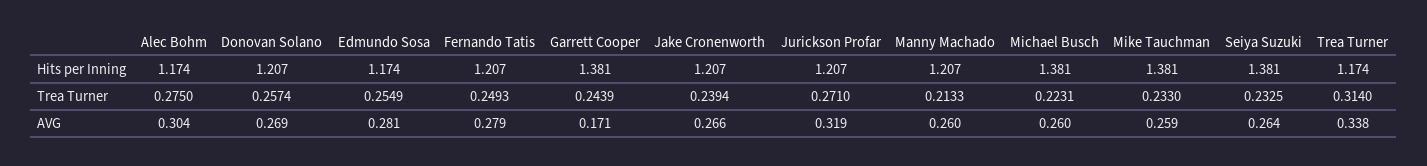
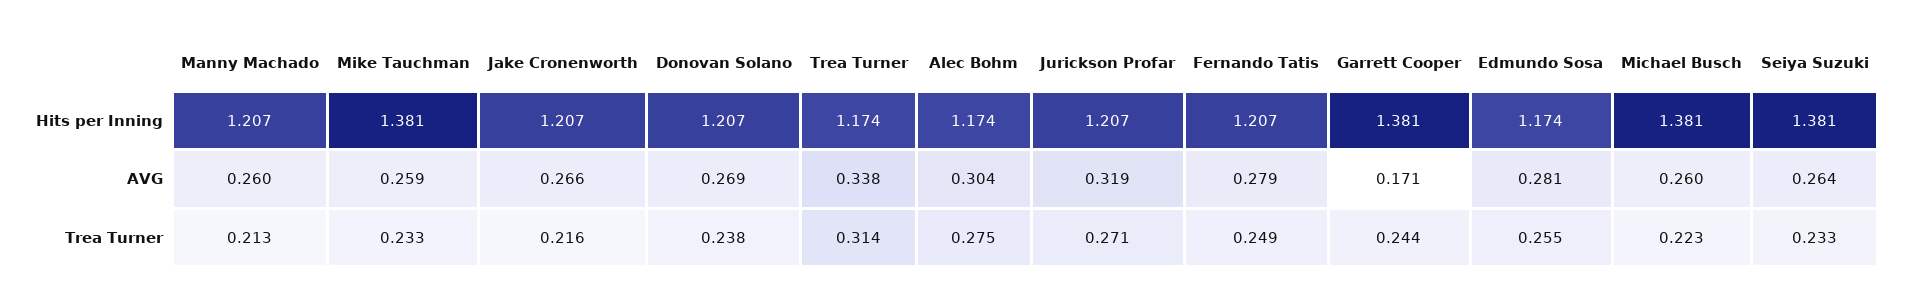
Donovan Solano, Trea Turner: 0.2574 -> 0.238
Jake Cronenworth, Trea Turner: 0.2394 -> 0.216

